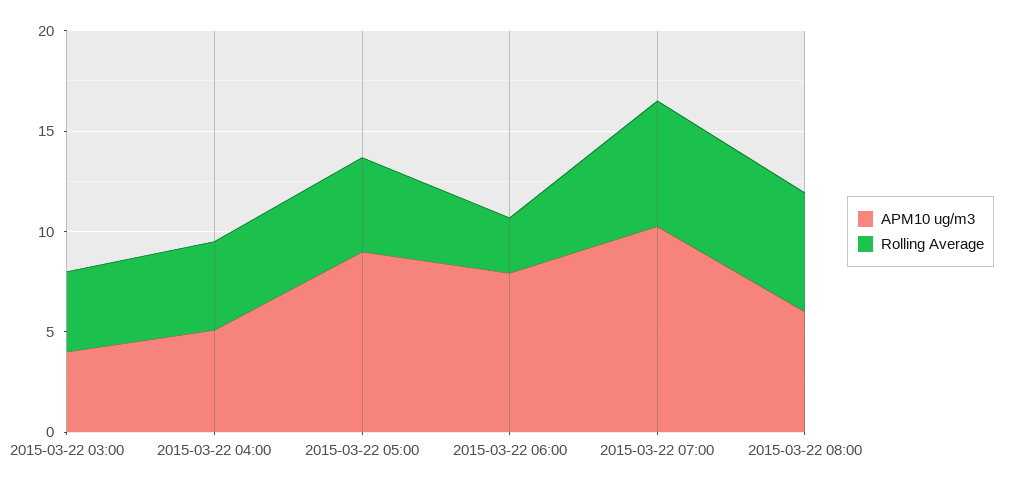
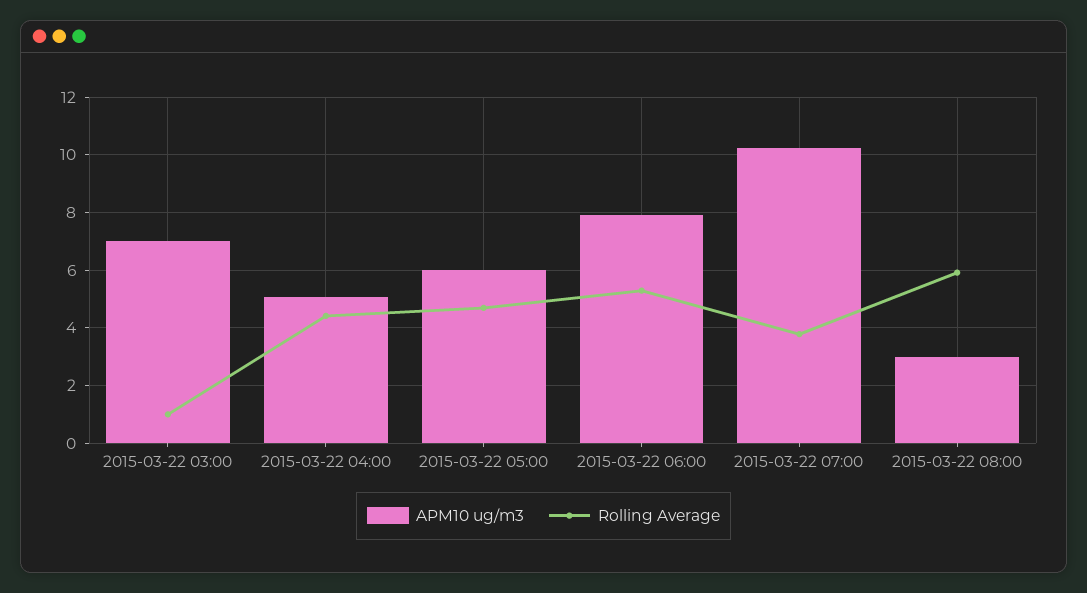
APM10 ug/m3, 2015-03-22 03:00: 4 -> 7
Rolling Average, 2015-03-22 03:00: 4 -> 1
APM10 ug/m3, 2015-03-22 05:00: 9 -> 6
Rolling Average, 2015-03-22 06:00: 3 -> 5.25
Rolling Average, 2015-03-22 07:00: 6 -> 3.75
APM10 ug/m3, 2015-03-22 08:00: 6 -> 3

